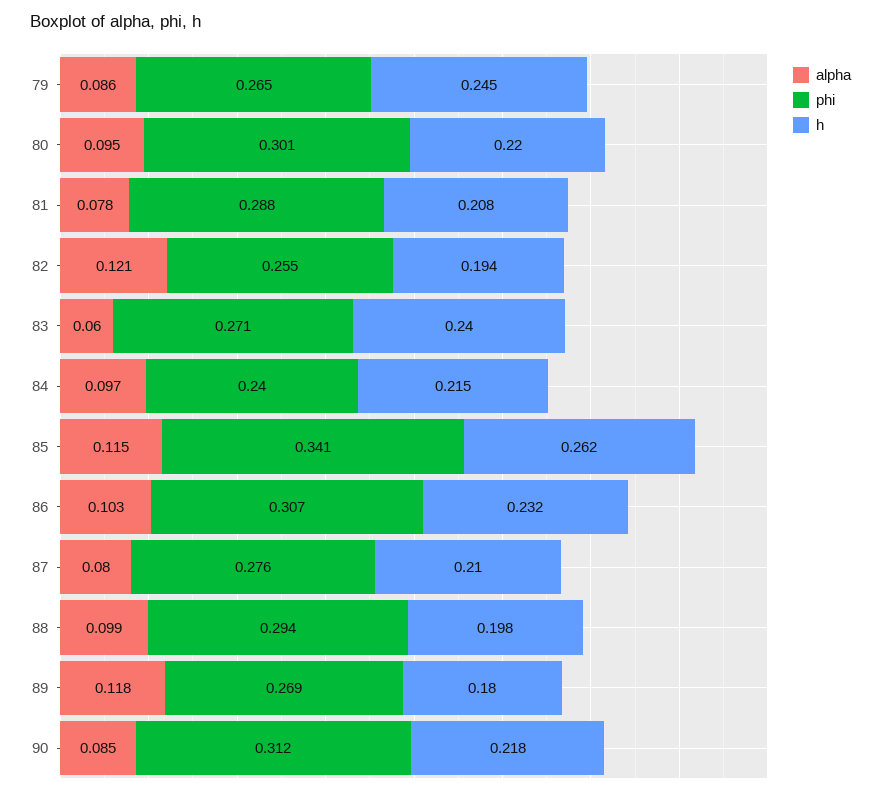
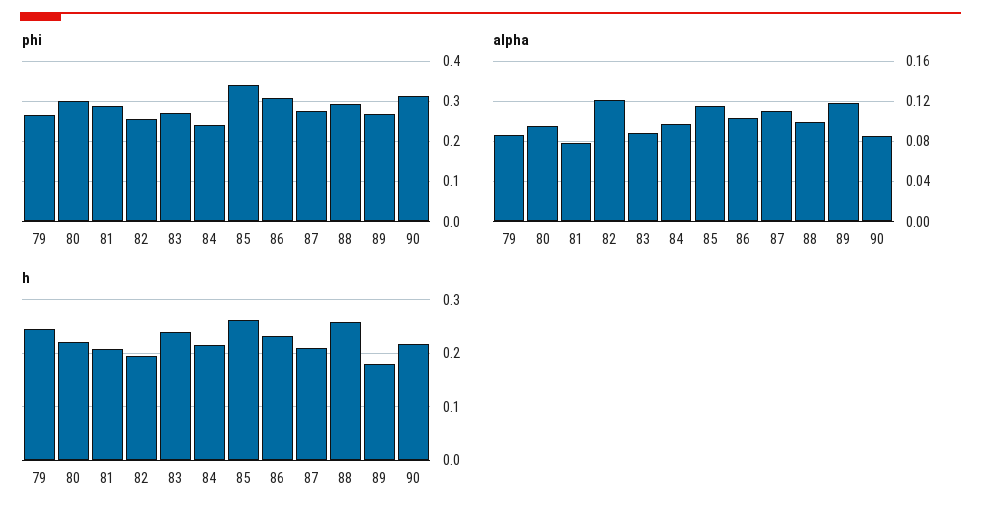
alpha, 83: 0.06 -> 0.09
alpha, 87: 0.08 -> 0.11
h, 88: 0.198 -> 0.26

